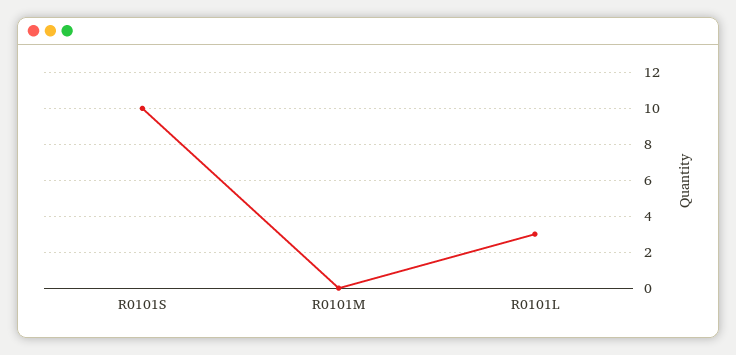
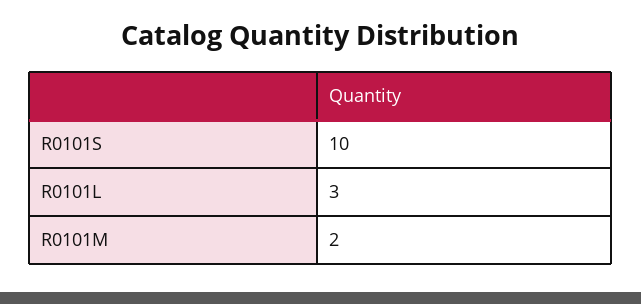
R0101M: 0 -> 2

